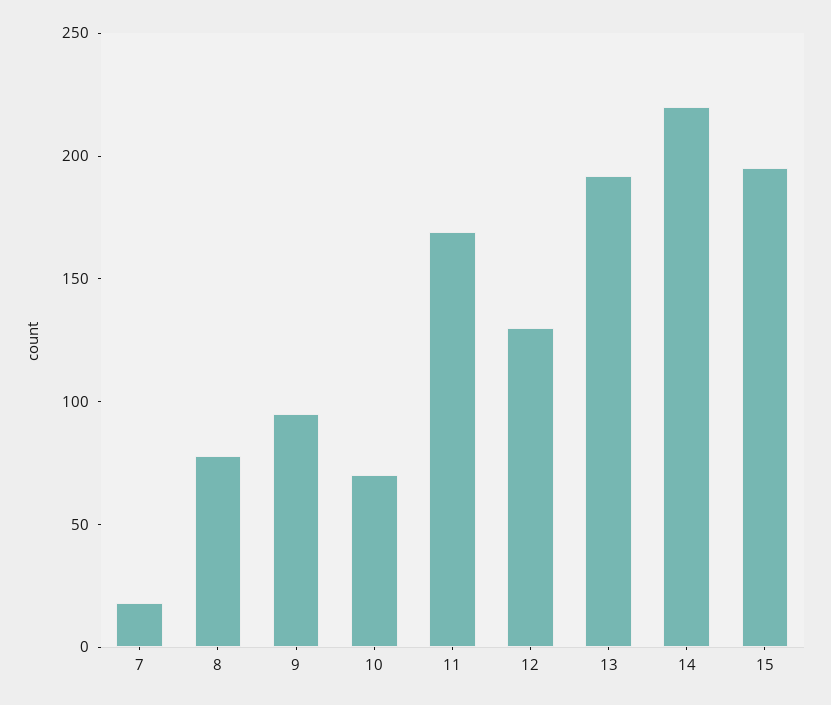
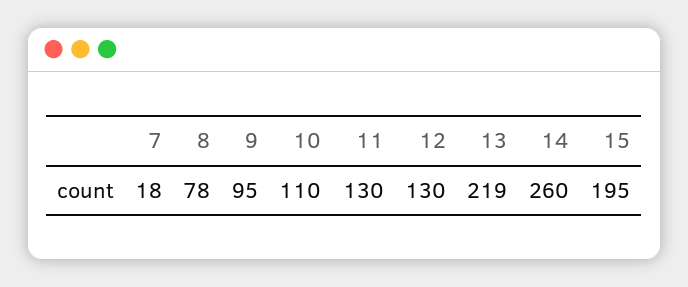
10: 70 -> 110
11: 170 -> 130
13: 190 -> 219
14: 220 -> 260

